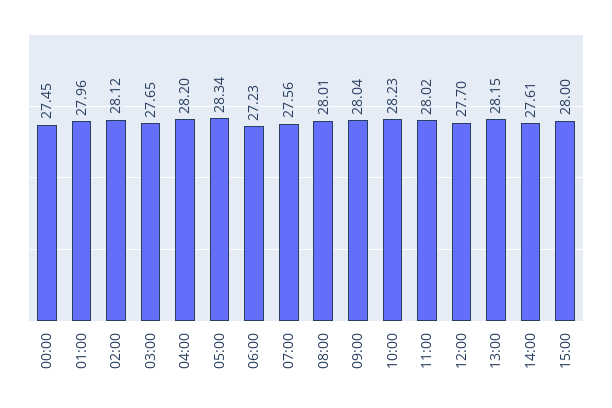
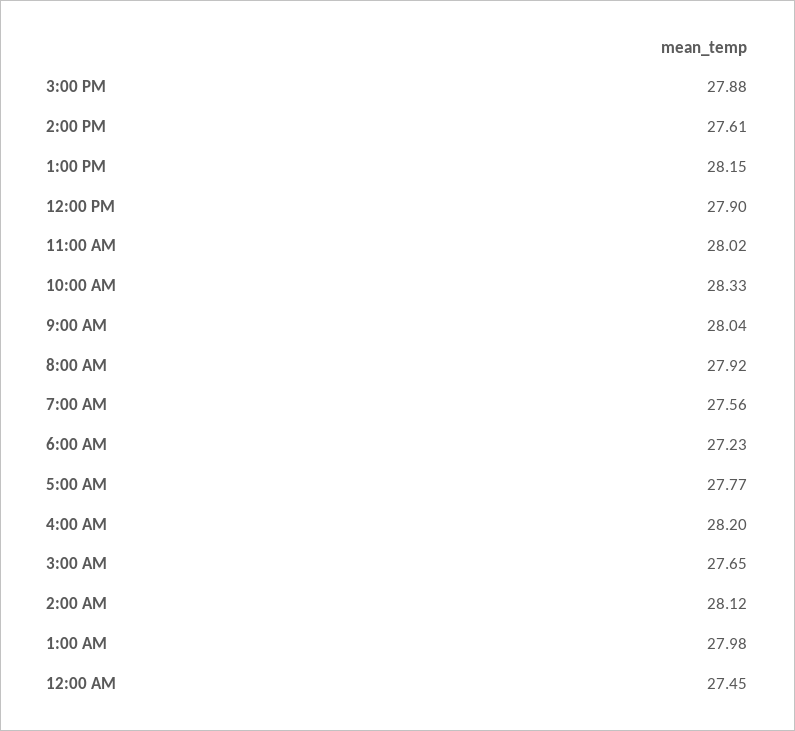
01:00: 27.96 -> 27.98
05:00: 28.34 -> 27.77
08:00: 28.01 -> 27.92
10:00: 28.23 -> 28.33
12:00: 27.7 -> 27.9
15:00: 28 -> 27.88

